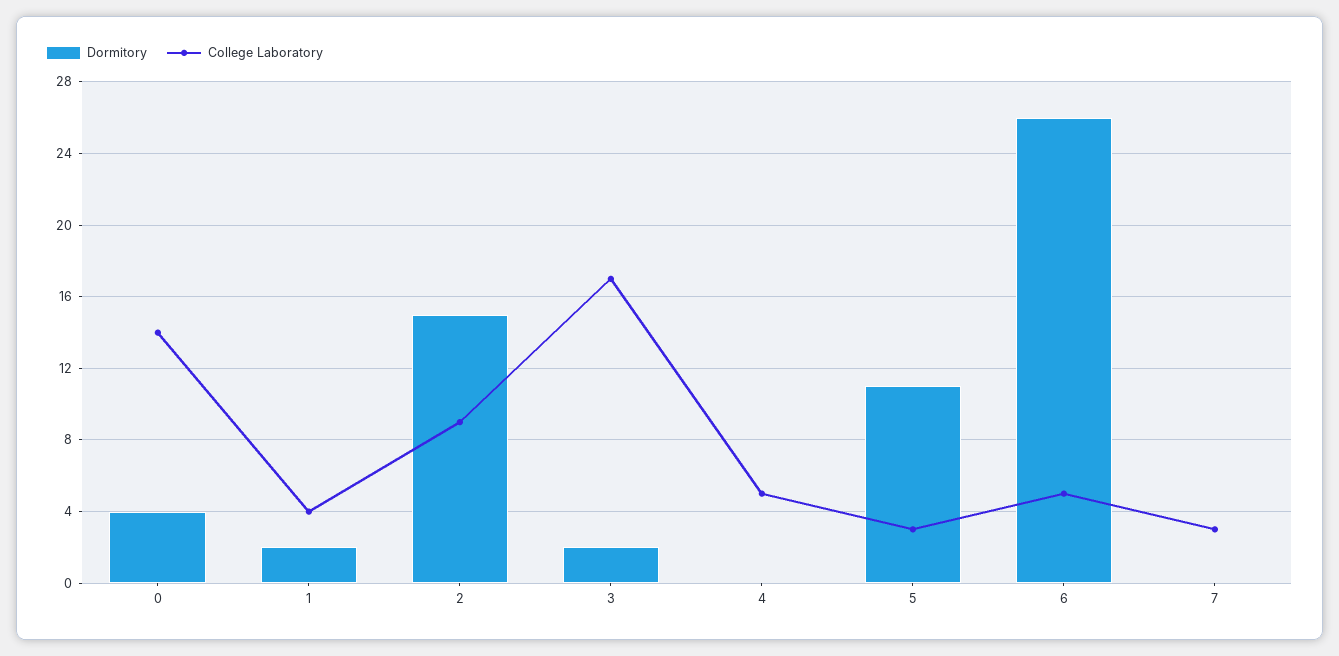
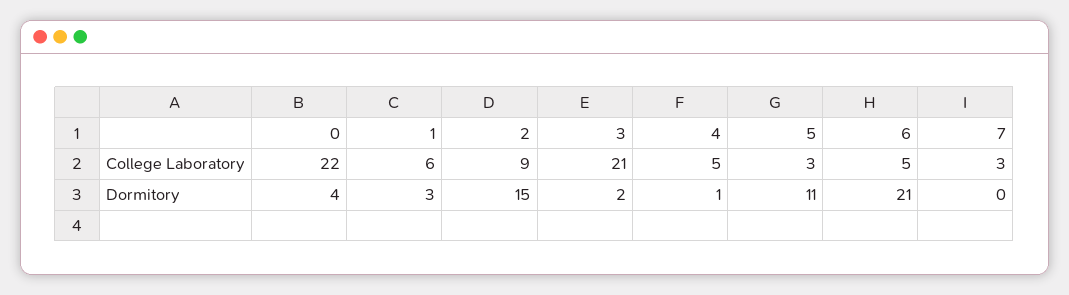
College Laboratory, 0: 14 -> 22
Dormitory, 1: 2 -> 3
College Laboratory, 1: 4 -> 6
College Laboratory, 3: 17 -> 21
Dormitory, 4: 0 -> 1
Dormitory, 6: 26 -> 21

